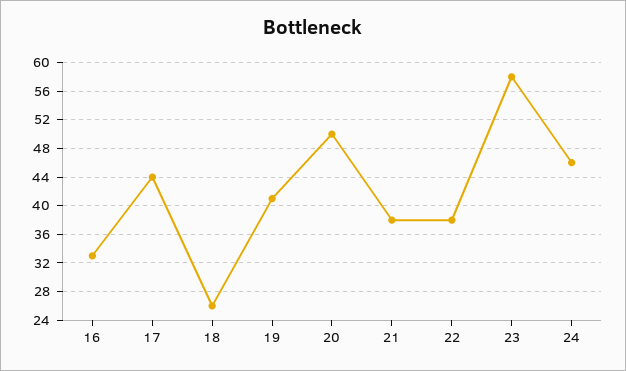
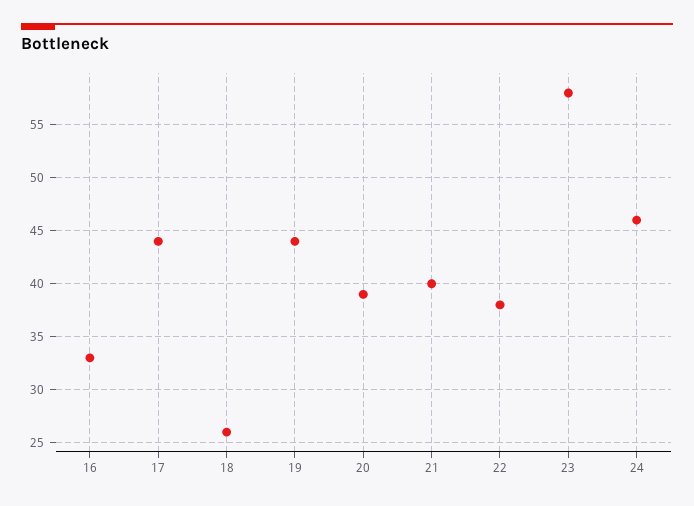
19: 41 -> 44
20: 50 -> 39
21: 38 -> 40

